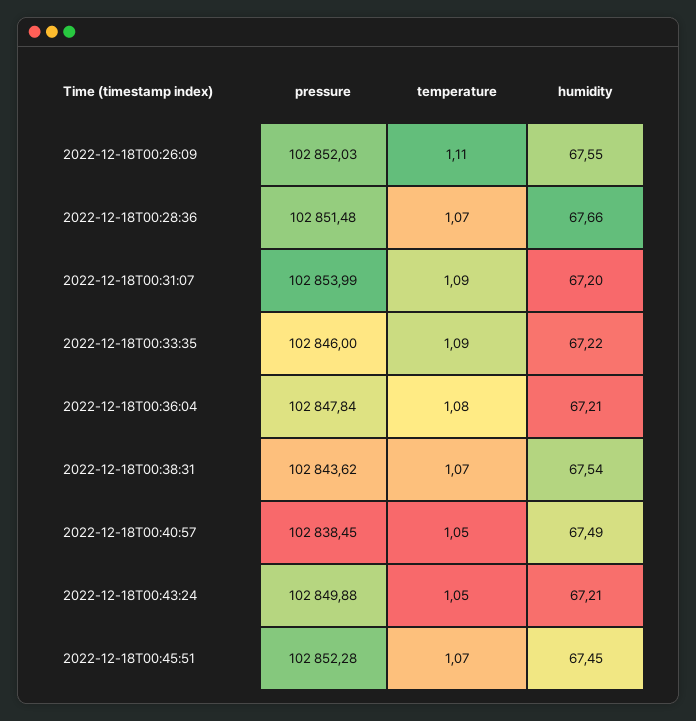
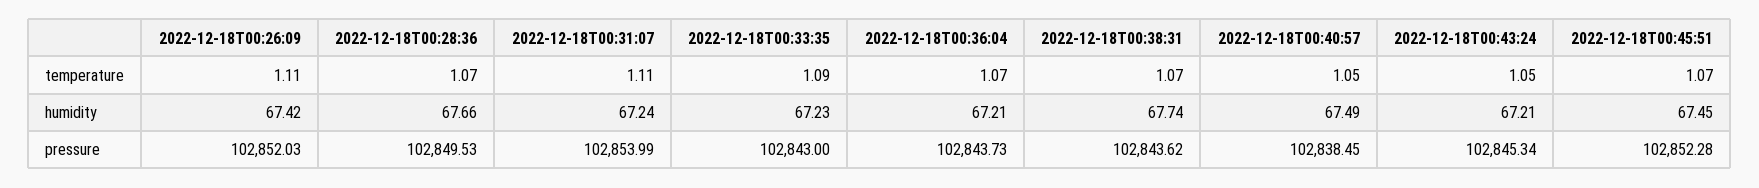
humidity, 2022-12-18T00:26:09: 67.55 -> 67.42
pressure, 2022-12-18T00:28:36: 102851.48 -> 102849.53
temperature, 2022-12-18T00:31:07: 1.09 -> 1.11
humidity, 2022-12-18T00:31:07: 67.2 -> 67.24
pressure, 2022-12-18T00:33:35: 102846 -> 102843
humidity, 2022-12-18T00:33:35: 67.22 -> 67.23
pressure, 2022-12-18T00:36:04: 102847.84 -> 102843.73
temperature, 2022-12-18T00:36:04: 1.08 -> 1.07
humidity, 2022-12-18T00:38:31: 67.54 -> 67.74
pressure, 2022-12-18T00:43:24: 102849.88 -> 102845.34

